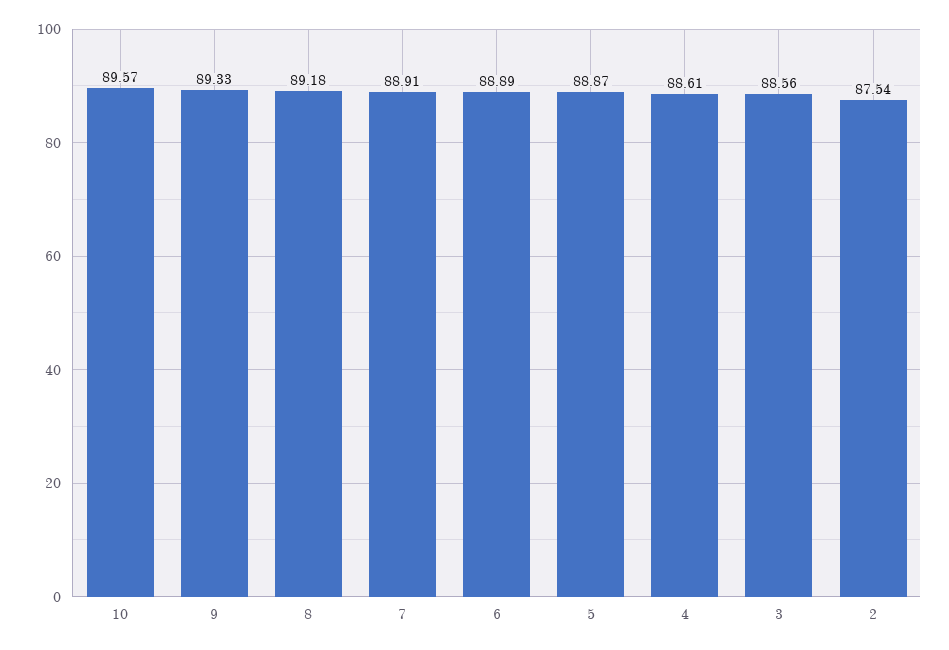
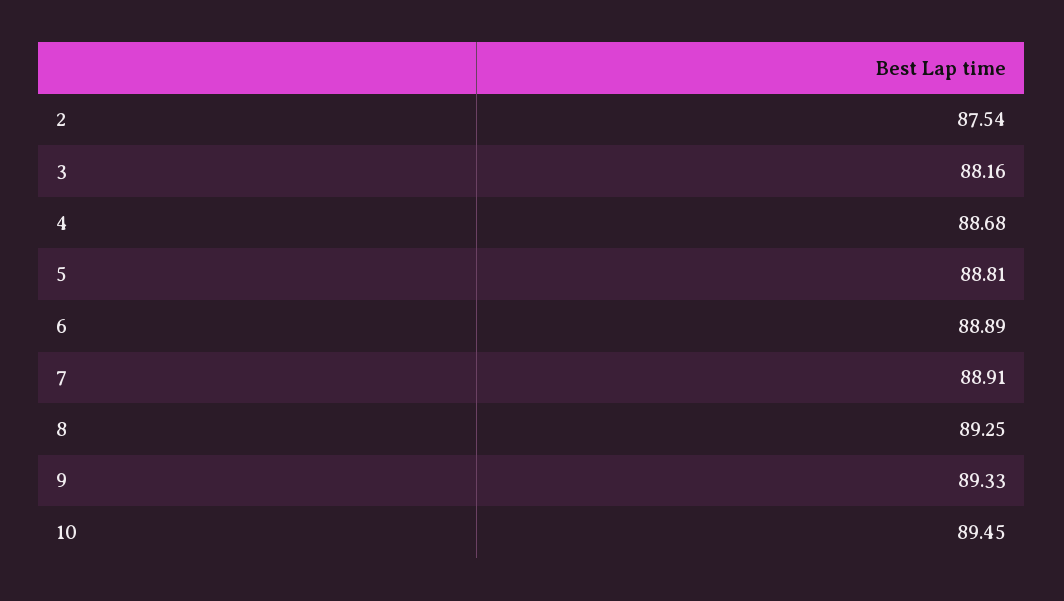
10: 89.57 -> 89.45
8: 89.18 -> 89.25
5: 88.87 -> 88.81
4: 88.61 -> 88.68
3: 88.56 -> 88.16

